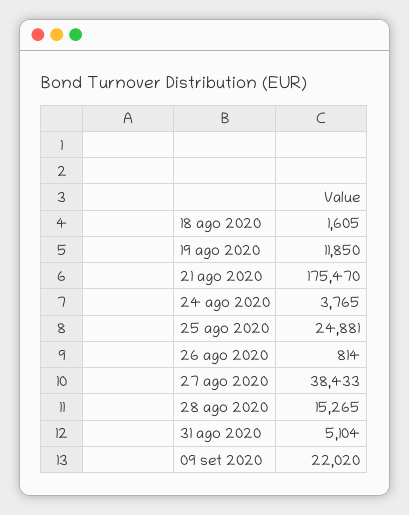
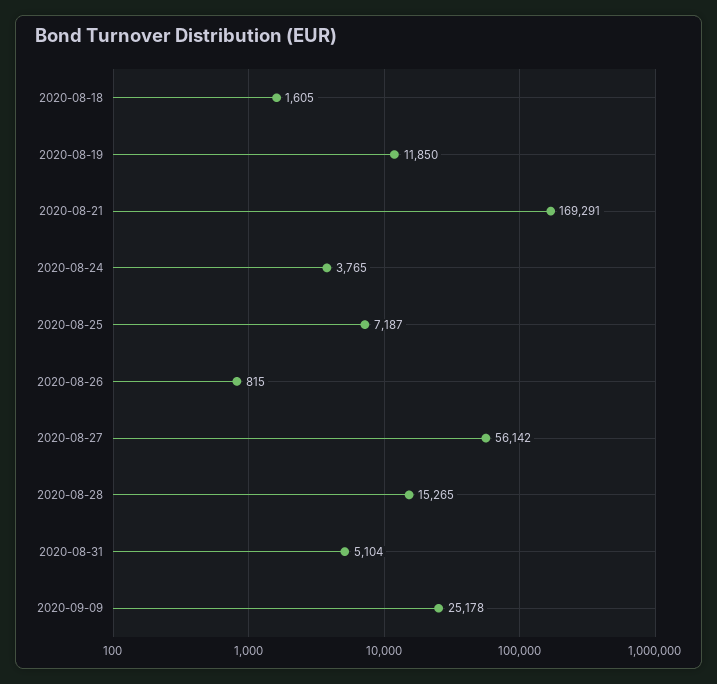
21 ago 2020: 175470 -> 169291
25 ago 2020: 24881 -> 7187
26 ago 2020: 814 -> 815
27 ago 2020: 38433 -> 56142
09 set 2020: 22020 -> 25178

